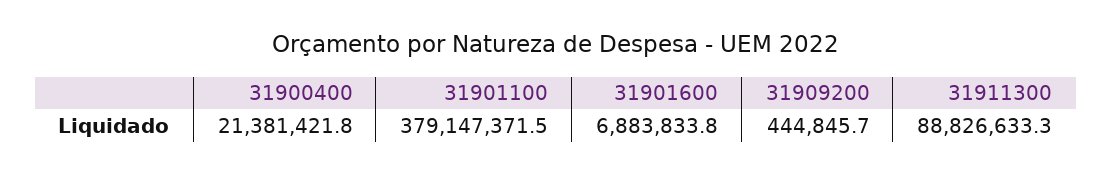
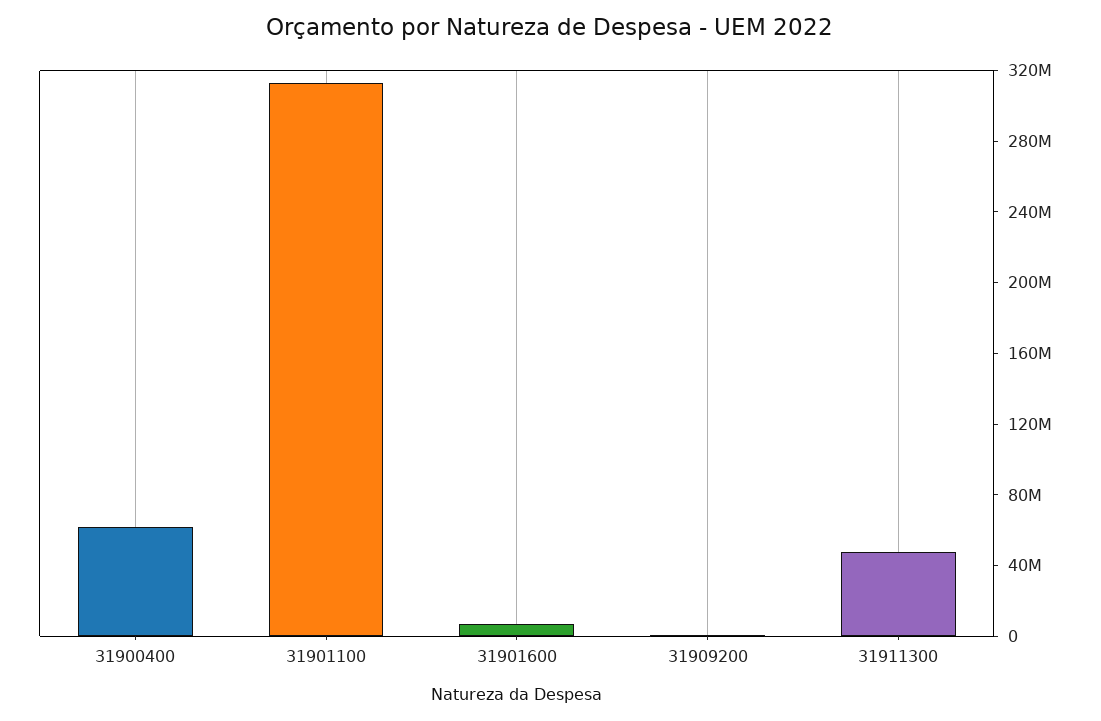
31900400: 21381421.8 -> 60000000
31901100: 379147371.5 -> 310000000
31911300: 88826633.3 -> 50000000

